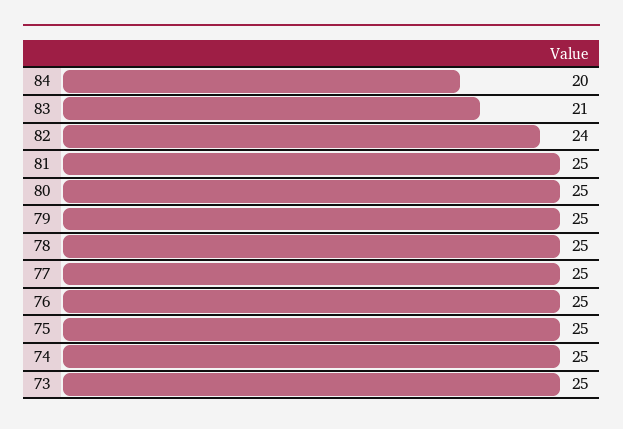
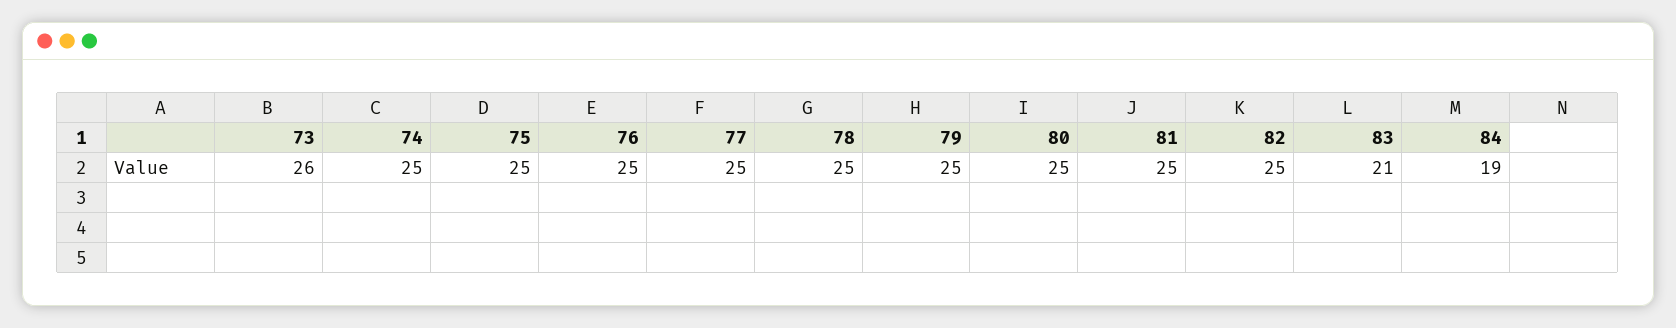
84: 20 -> 19
82: 24 -> 25
73: 25 -> 26

